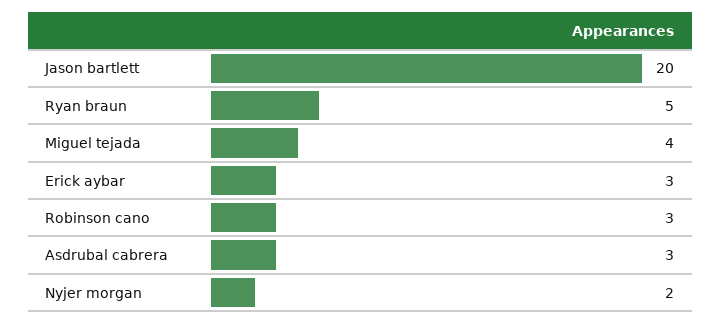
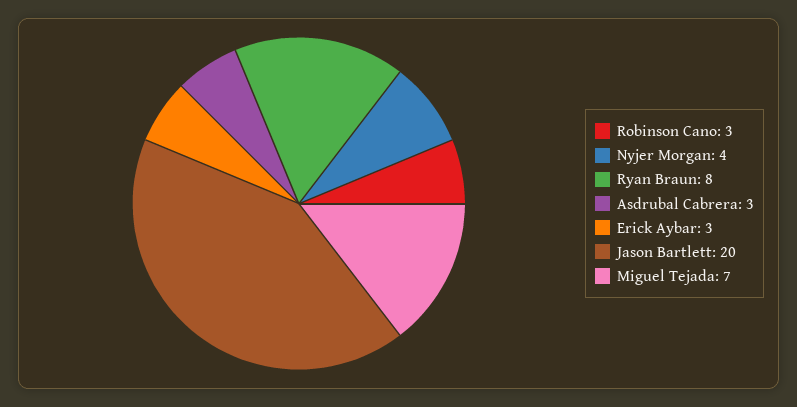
Ryan braun: 5 -> 8
Miguel tejada: 4 -> 7
Nyjer morgan: 2 -> 4

